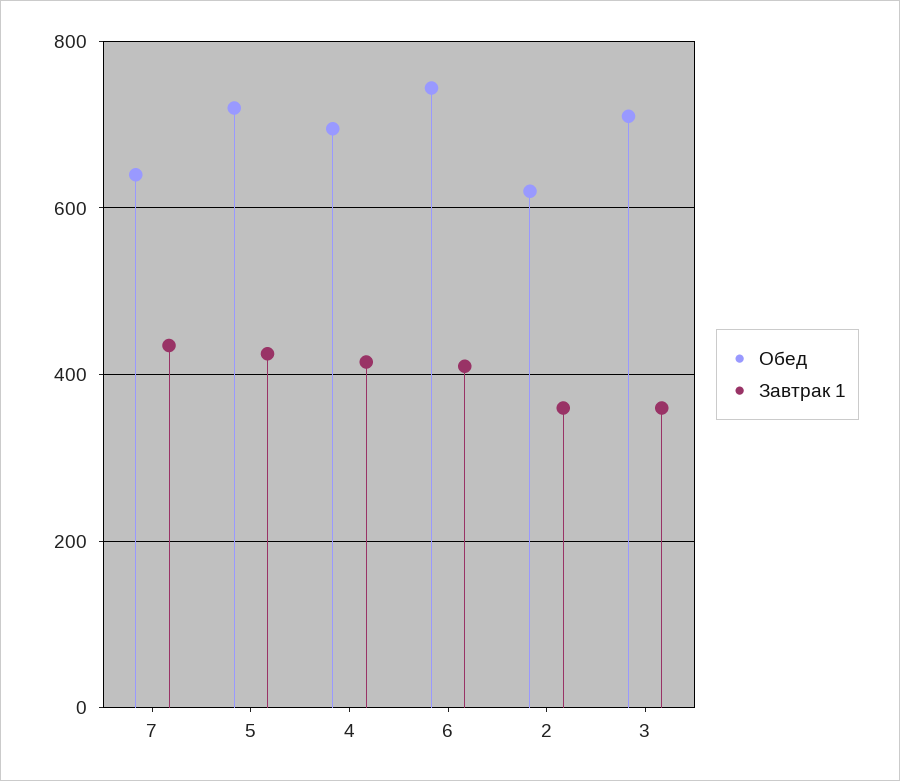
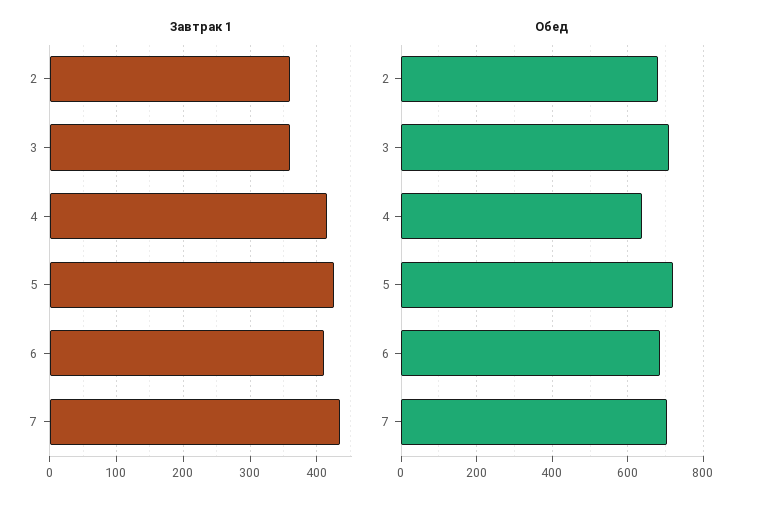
Обед, 7: 640 -> 700
Обед, 4: 700 -> 640
Обед, 6: 740 -> 680
Обед, 2: 620 -> 680

